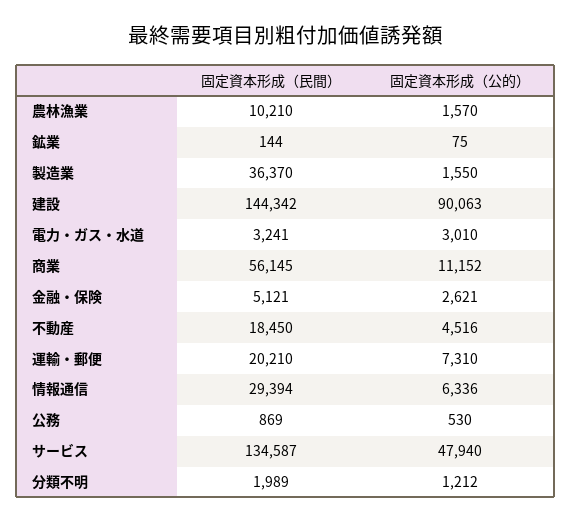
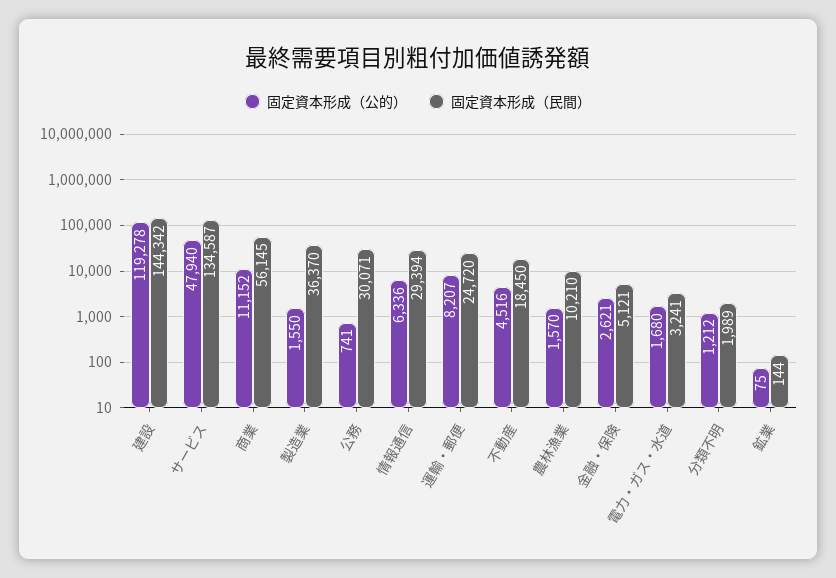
固定資本形成（公的）, 建設: 90063 -> 119278
固定資本形成（公的）, 電力・ガス・水道: 3010 -> 1680
固定資本形成（民間）, 運輸・郵便: 20210 -> 24720
固定資本形成（公的）, 運輸・郵便: 7310 -> 8207
固定資本形成（民間）, 公務: 869 -> 30071
固定資本形成（公的）, 公務: 530 -> 741

